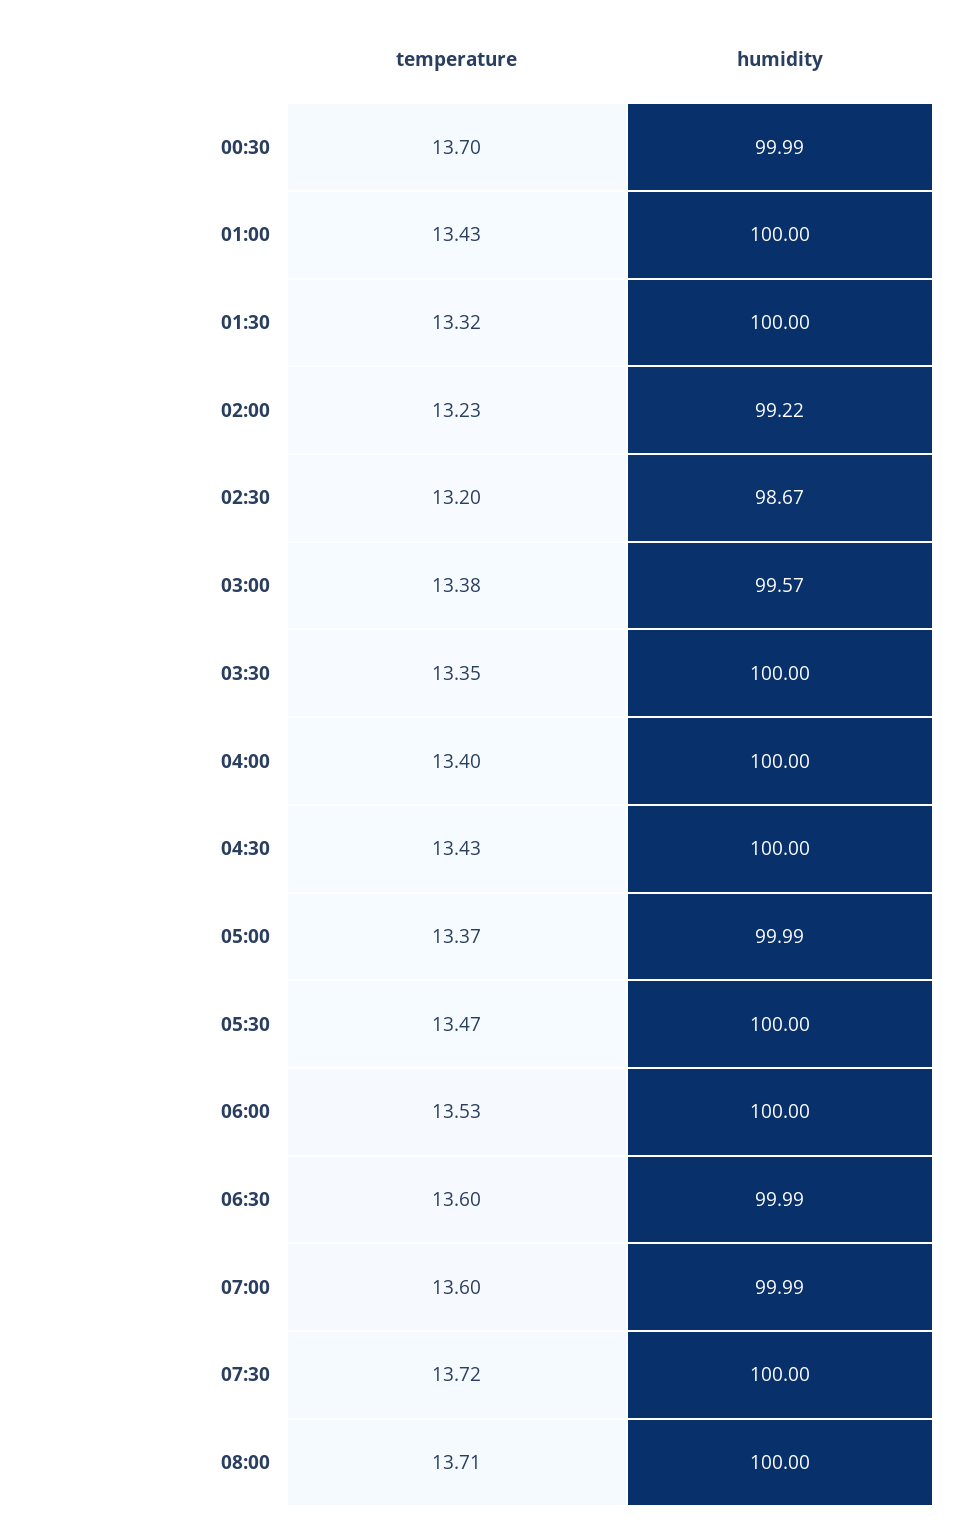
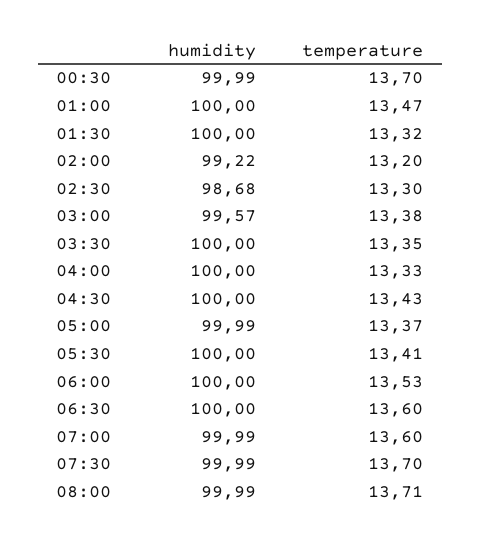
temperature, 01:00: 13.43 -> 13.47
temperature, 02:00: 13.23 -> 13.2
temperature, 02:30: 13.2 -> 13.3
humidity, 02:30: 98.67 -> 98.68
temperature, 04:00: 13.4 -> 13.33
temperature, 05:30: 13.47 -> 13.41
humidity, 06:30: 99.99 -> 100
temperature, 07:30: 13.72 -> 13.7
humidity, 07:30: 100 -> 99.99
humidity, 08:00: 100 -> 99.99

